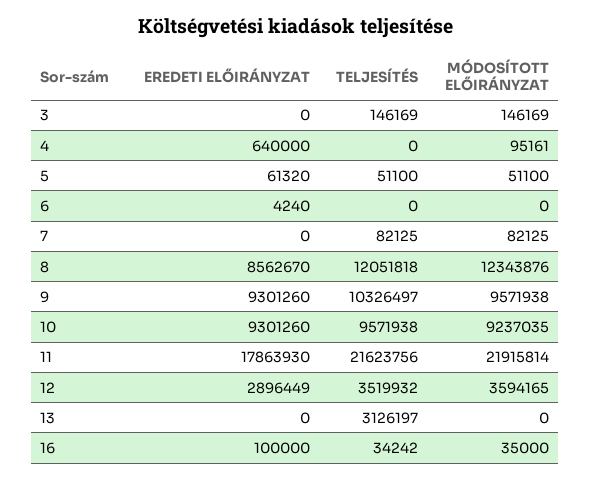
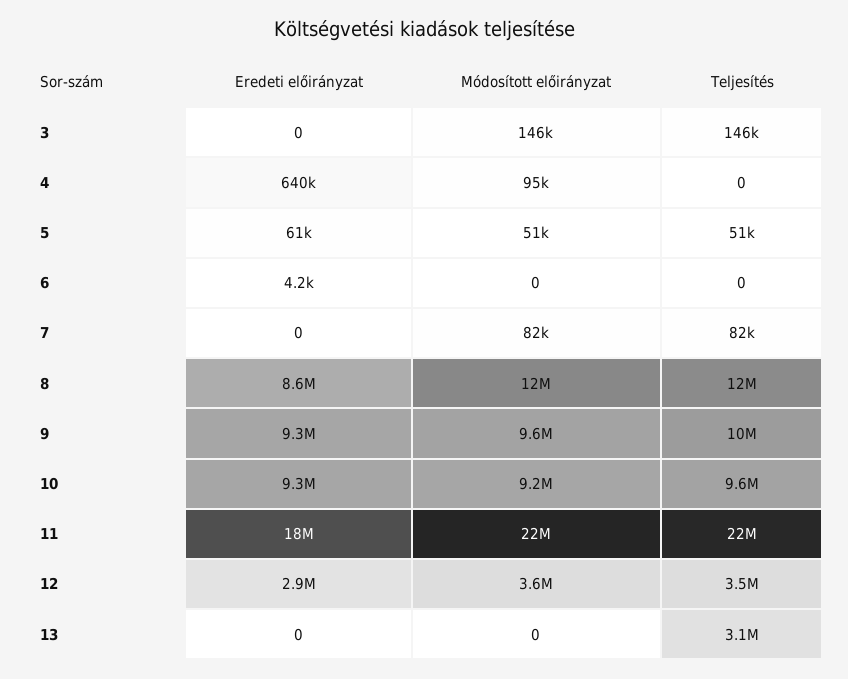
EREDETI ELŐIRÁNYZAT, 16: 100000 -> none
TELJESÍTÉS, 16: 34242 -> none
MÓDOSÍTOTT ELŐIRÁNYZAT, 16: 35000 -> none

